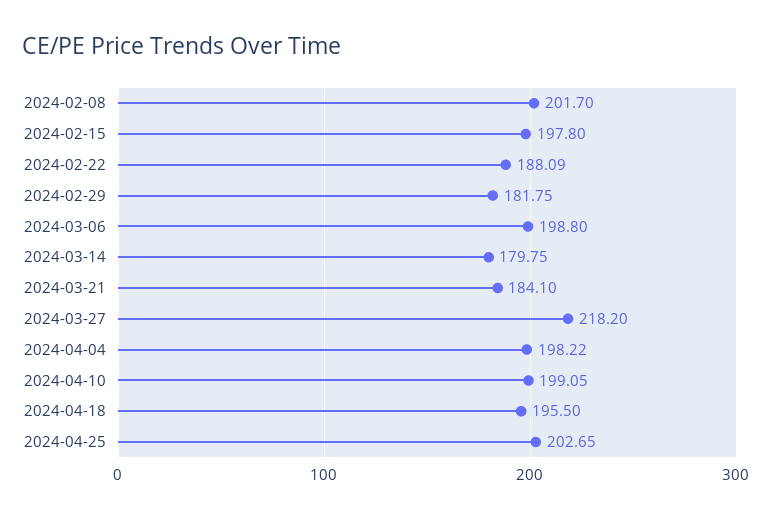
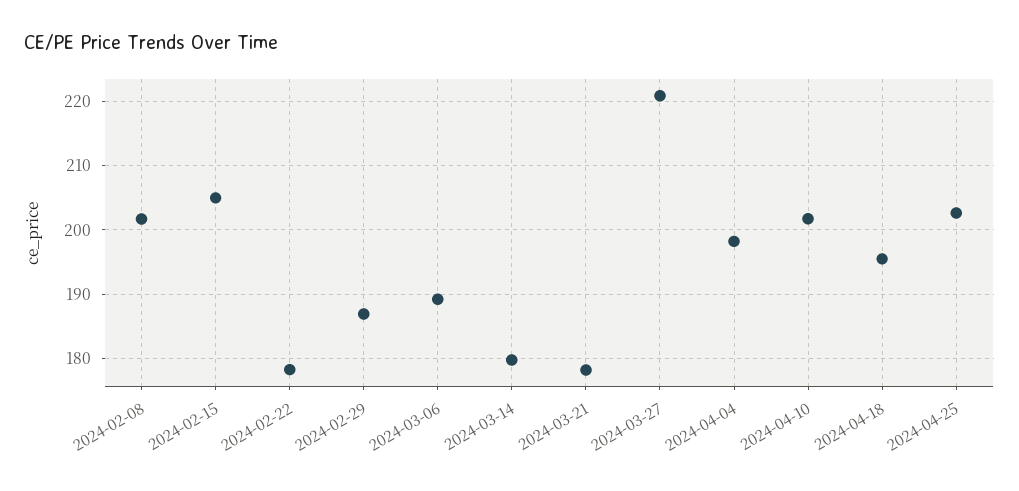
2024-02-15: 197.8 -> 205
2024-02-22: 188.09 -> 178
2024-02-29: 181.75 -> 187
2024-03-06: 198.8 -> 189
2024-03-21: 184.1 -> 178
2024-03-27: 218.2 -> 221
2024-04-10: 199.05 -> 202

